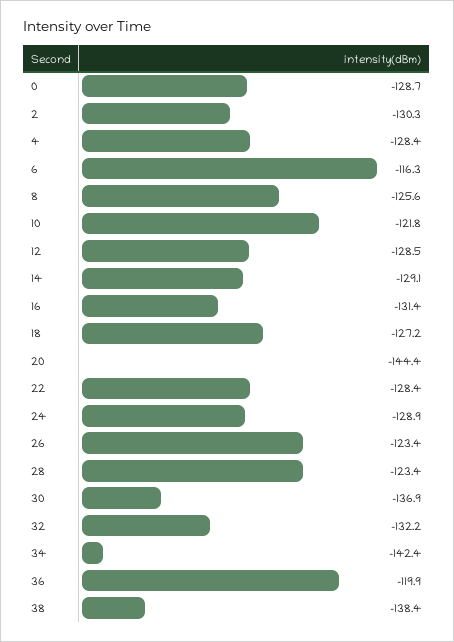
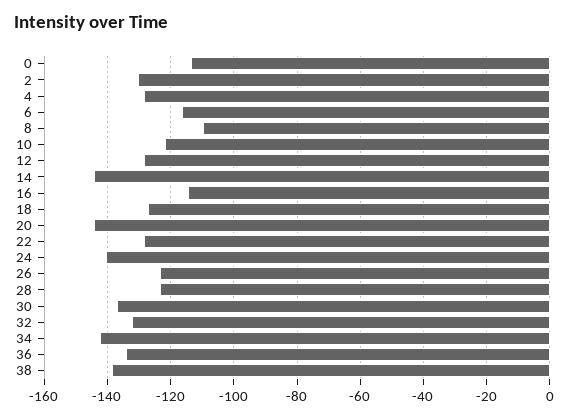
0: -128.7 -> -114
8: -125.6 -> -110
14: -129.1 -> -144
16: -131.4 -> -114
24: -128.9 -> -140
36: -119.9 -> -134

